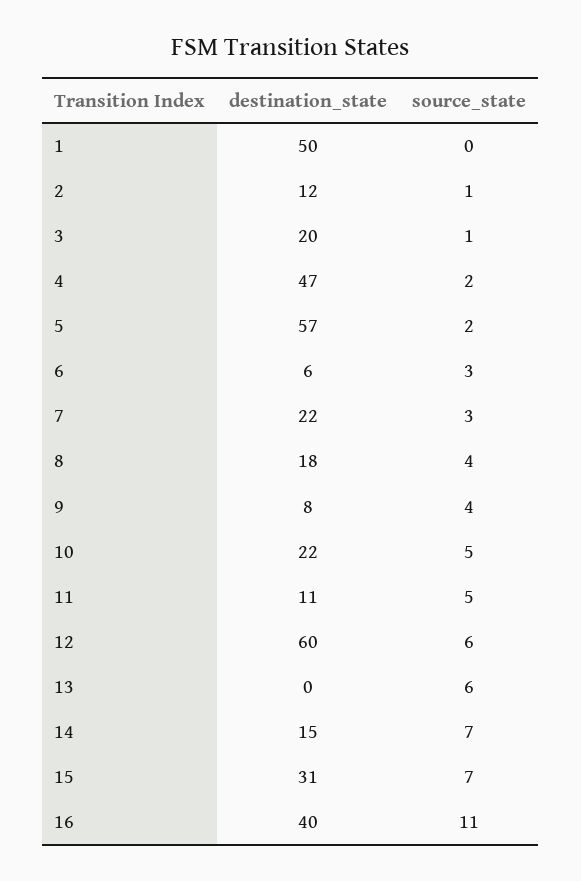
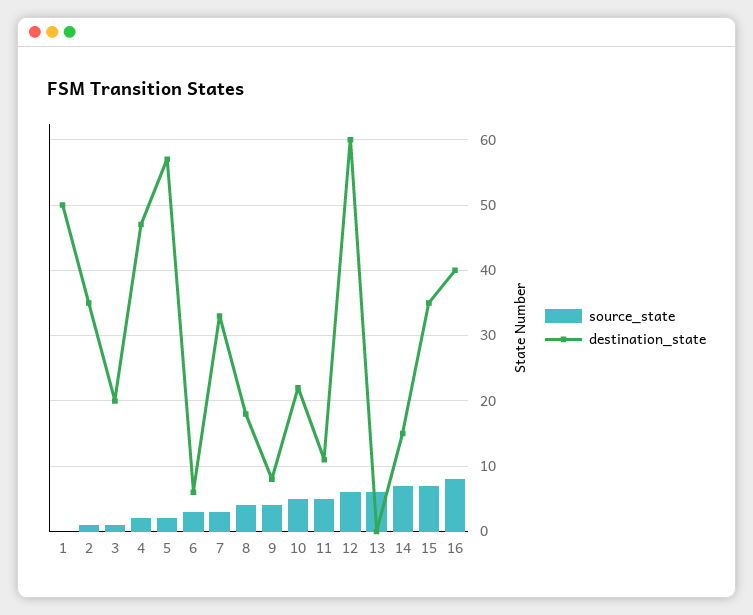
destination_state, 2: 12 -> 35
destination_state, 7: 22 -> 33
destination_state, 15: 31 -> 35
source_state, 16: 11 -> 8

